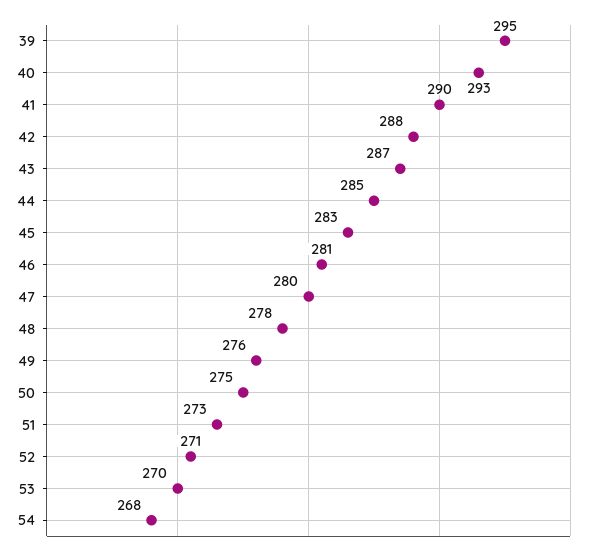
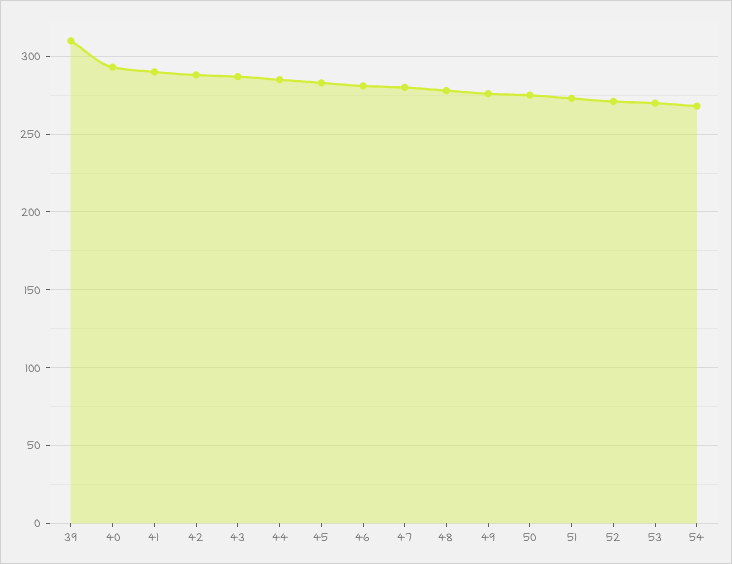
39: 295 -> 310

